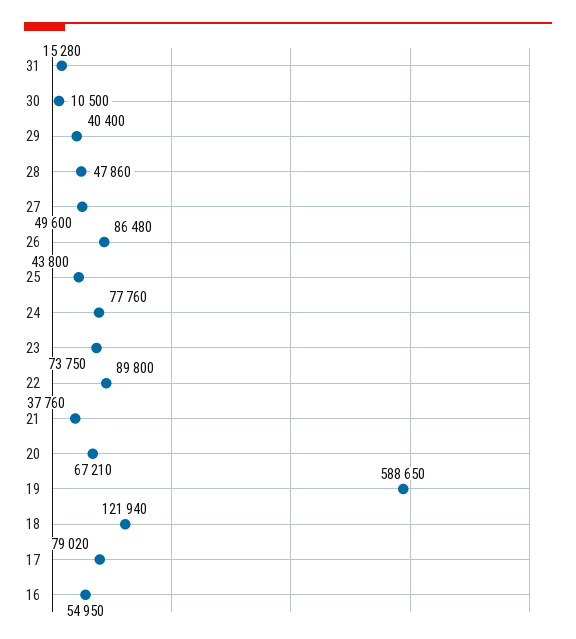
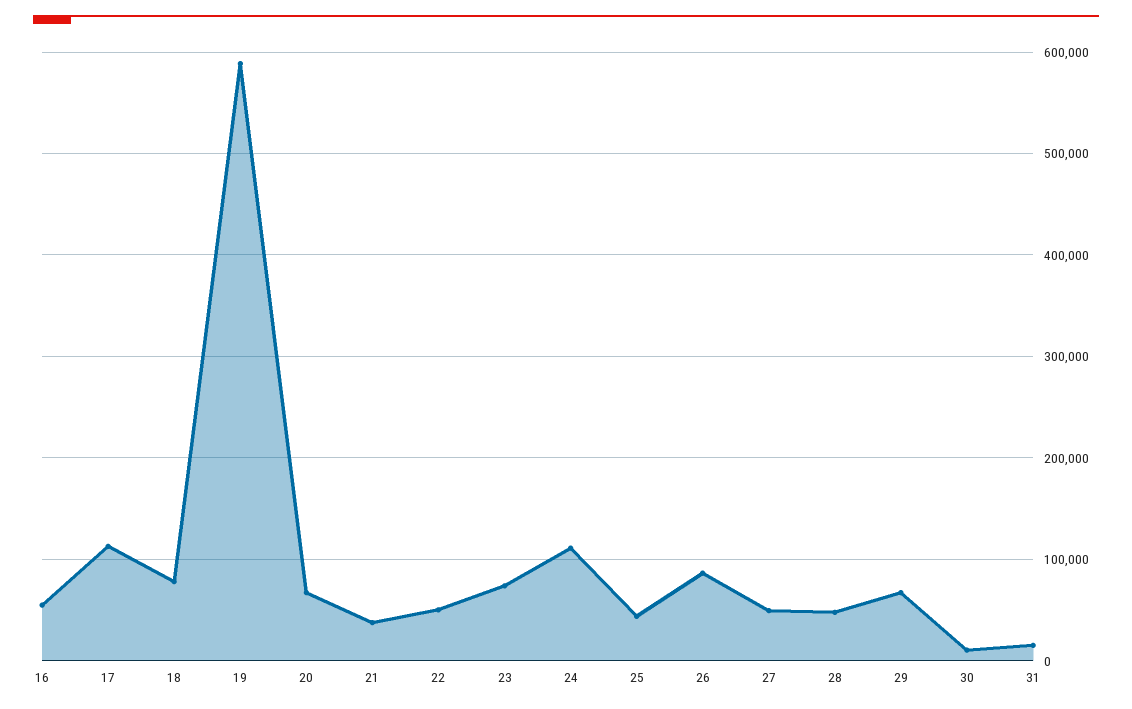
29: 40400 -> 70000
24: 77760 -> 110000
22: 89800 -> 50000
18: 121940 -> 80000
17: 79020 -> 110000

